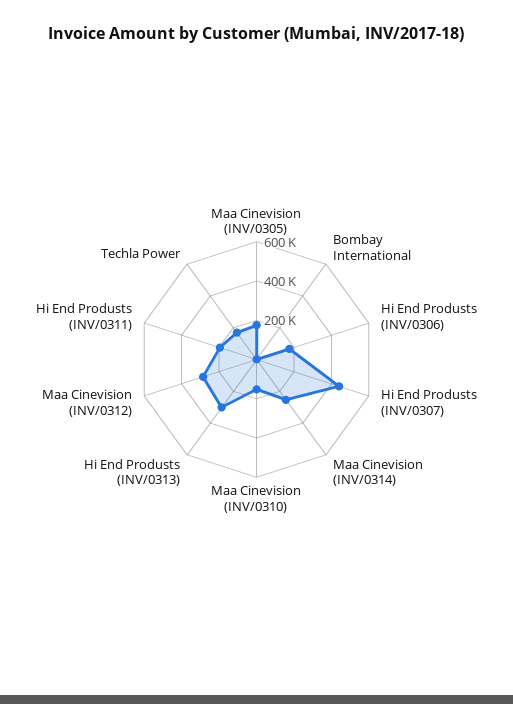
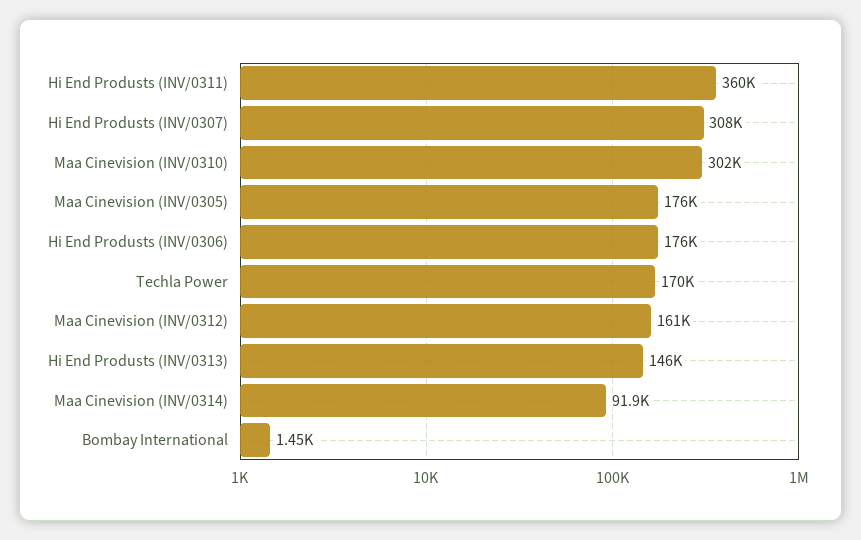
Hi End Produsts (INV/0307): 450000 -> 308000
Maa Cinevision (INV/0314): 250000 -> 91900
Maa Cinevision (INV/0310): 150000 -> 302000
Hi End Produsts (INV/0313): 300000 -> 146000
Maa Cinevision (INV/0312): 300000 -> 161000
Hi End Produsts (INV/0311): 200000 -> 360000

